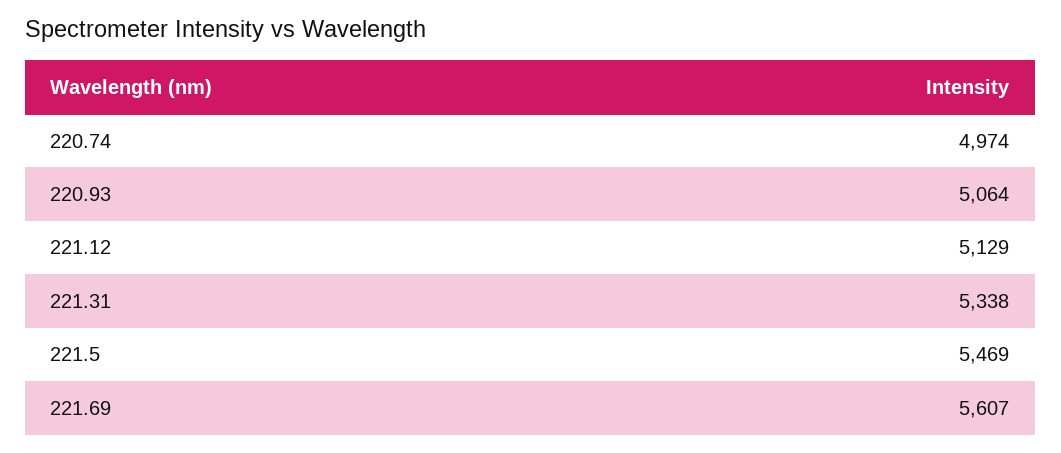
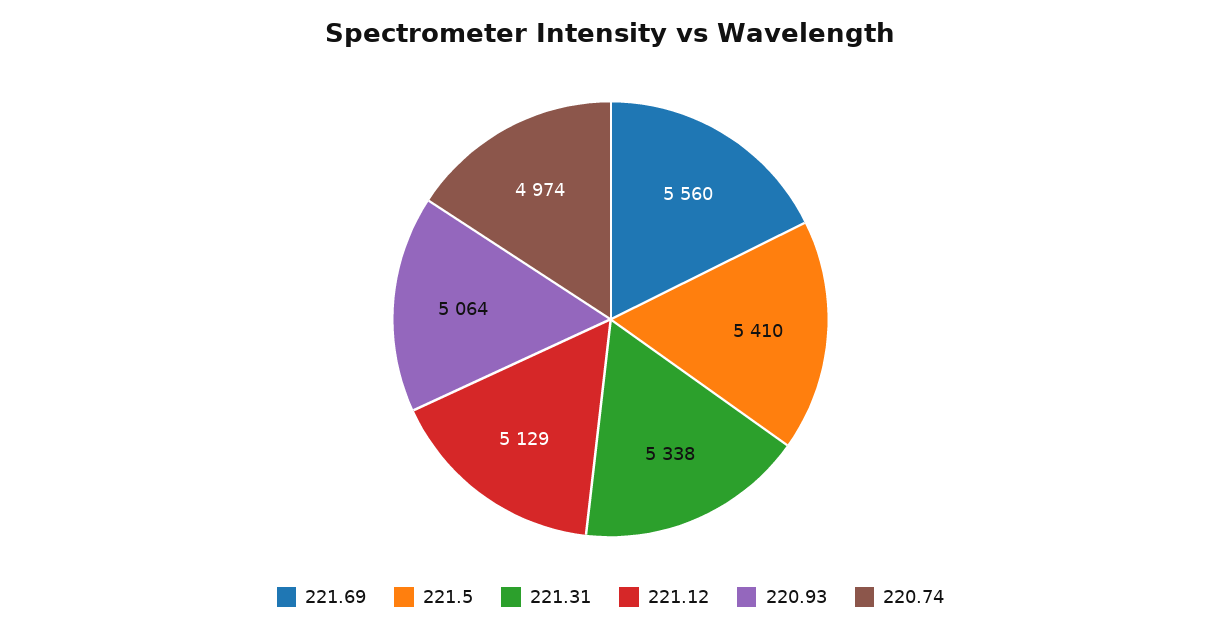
221.5: 5469 -> 5410
221.69: 5607 -> 5560

